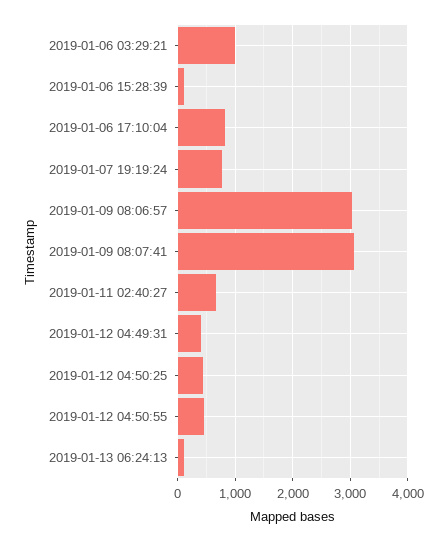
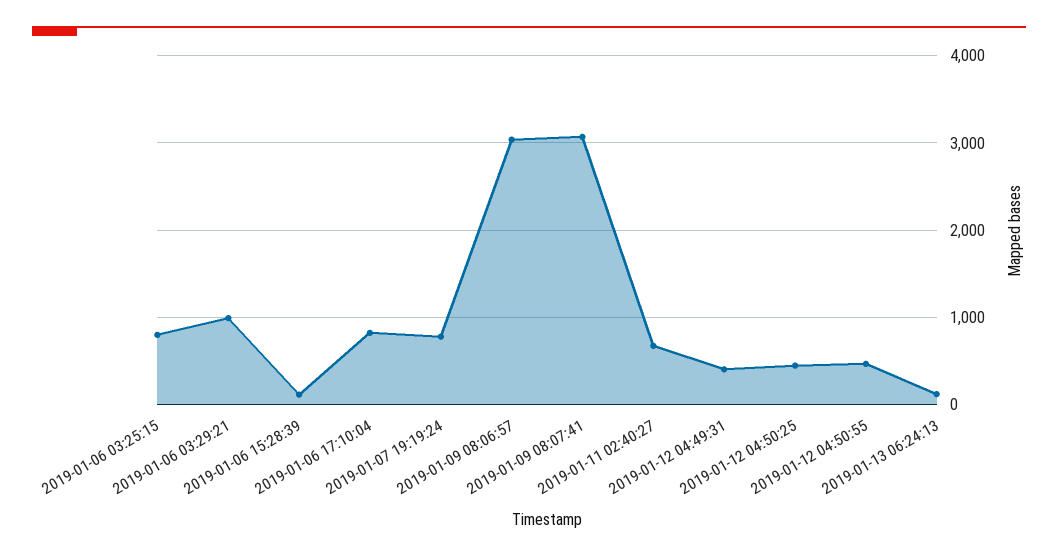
2019-01-06 03:25:15: none -> 800

